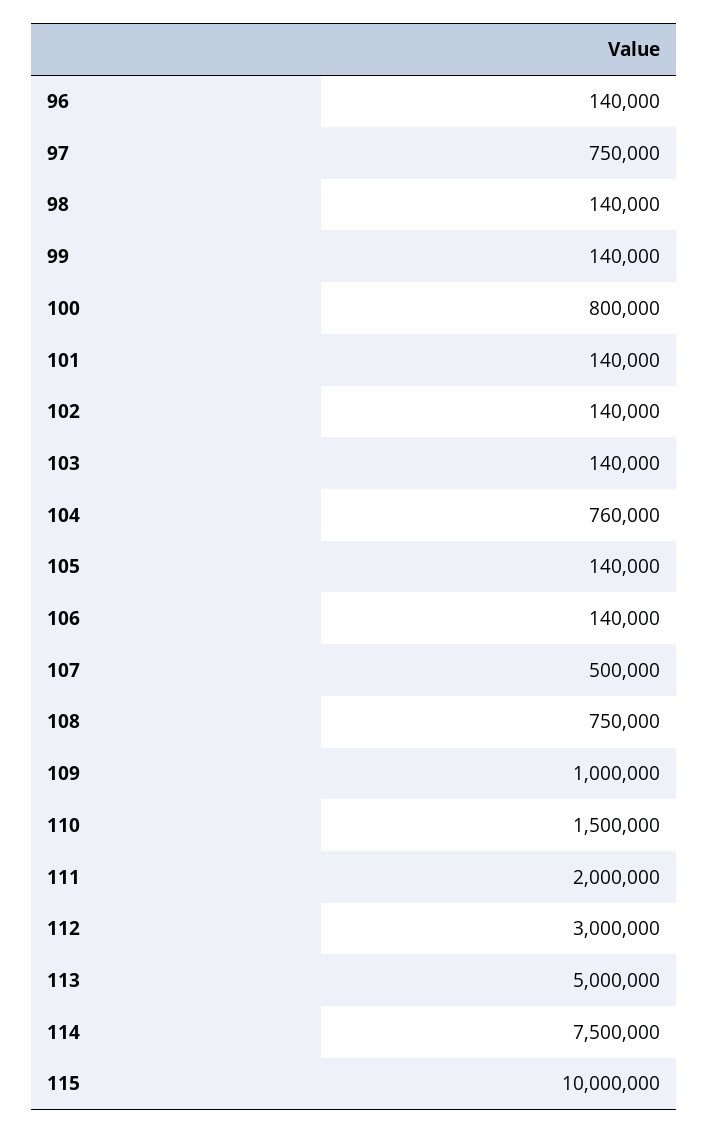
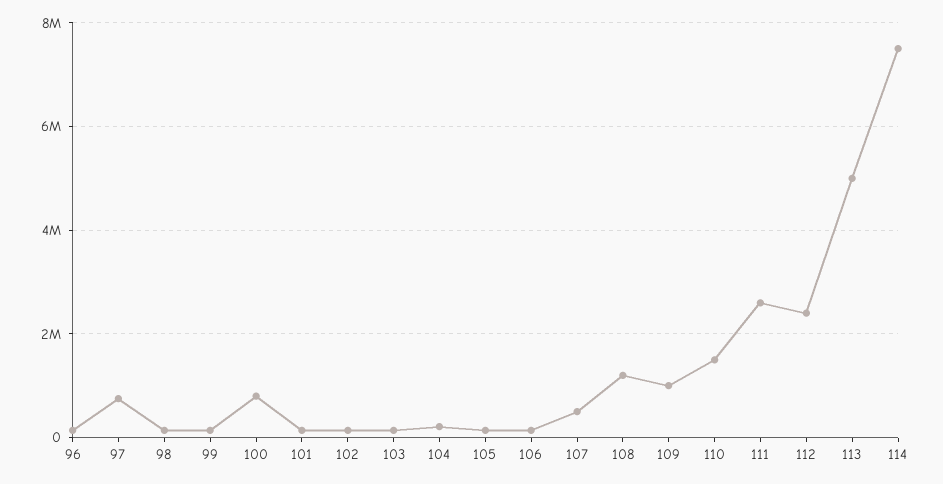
104: 760000 -> 200000
108: 750000 -> 1200000
111: 2000000 -> 2600000
112: 3000000 -> 2400000
115: 10000000 -> none

